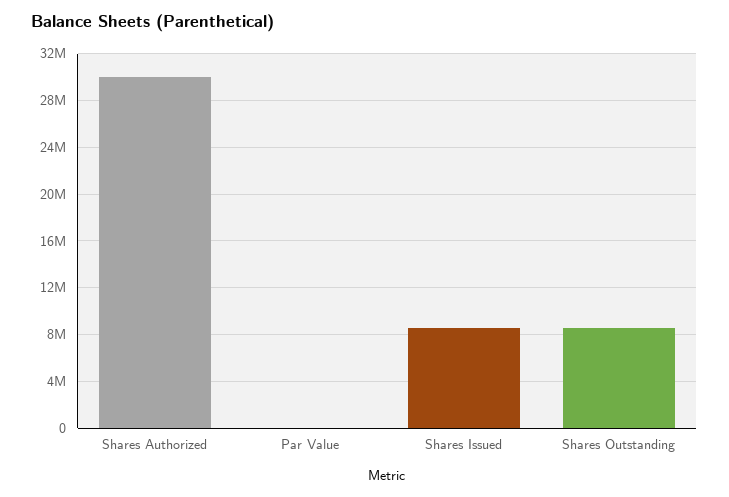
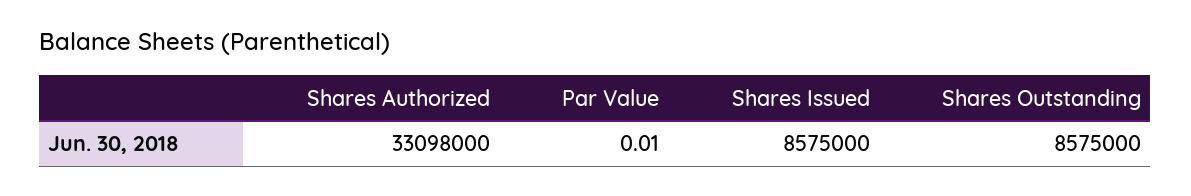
Shares Authorized: 30000000 -> 33098000

